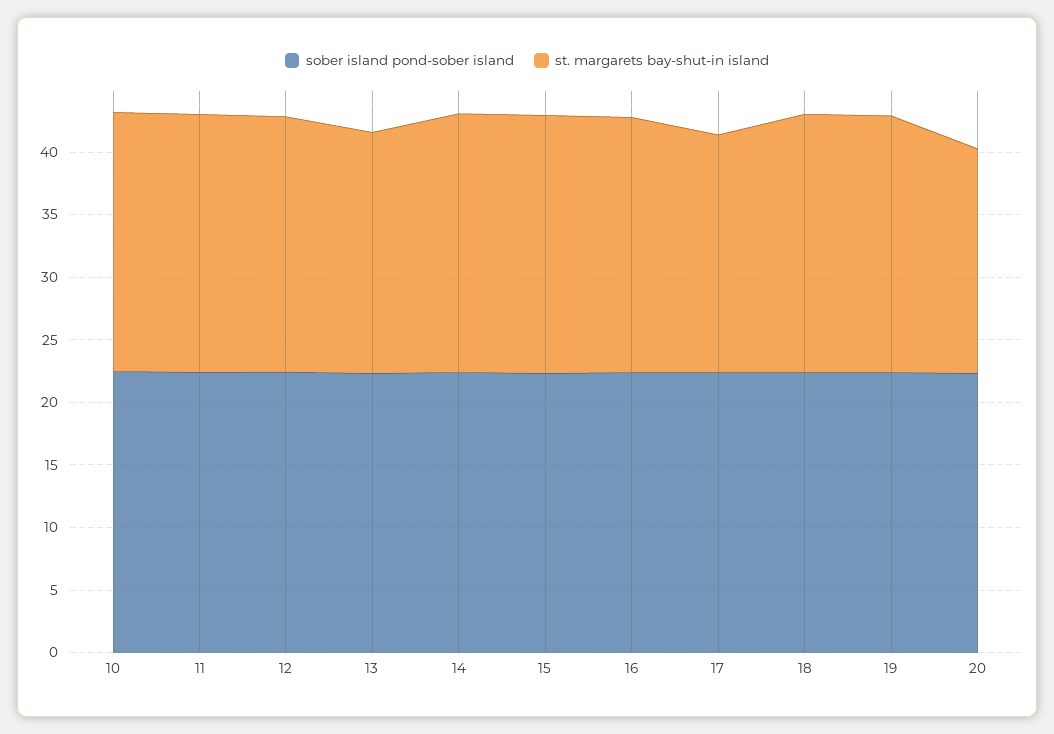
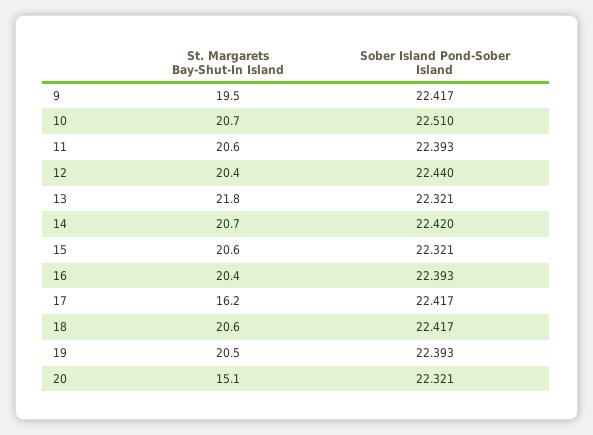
st. margarets bay-shut-in island, 13: 19 -> 21.8
st. margarets bay-shut-in island, 17: 19 -> 16.2
st. margarets bay-shut-in island, 20: 18 -> 15.1
st. margarets bay-shut-in island, 9: none -> 19.5
sober island pond-sober island, 9: none -> 22.417

